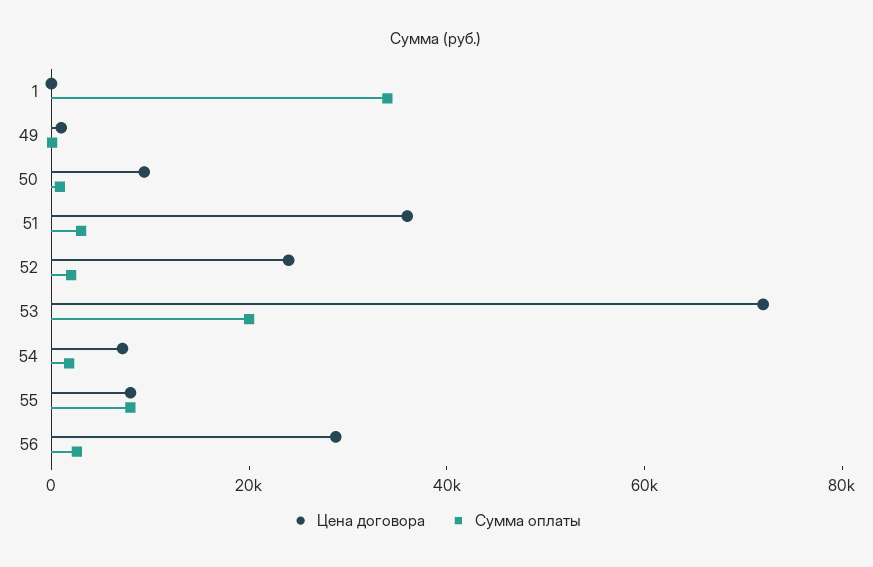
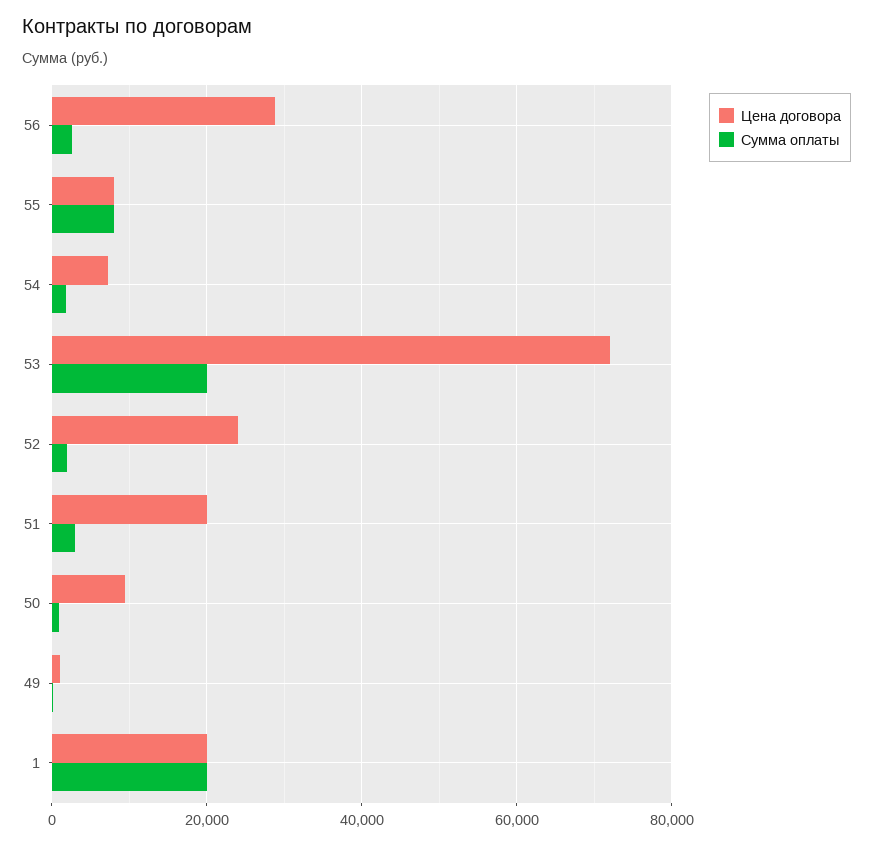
Цена договора, 1: 0 -> 20000
Сумма оплаты, 1: 35000 -> 20000
Цена договора, 51: 35000 -> 20000

